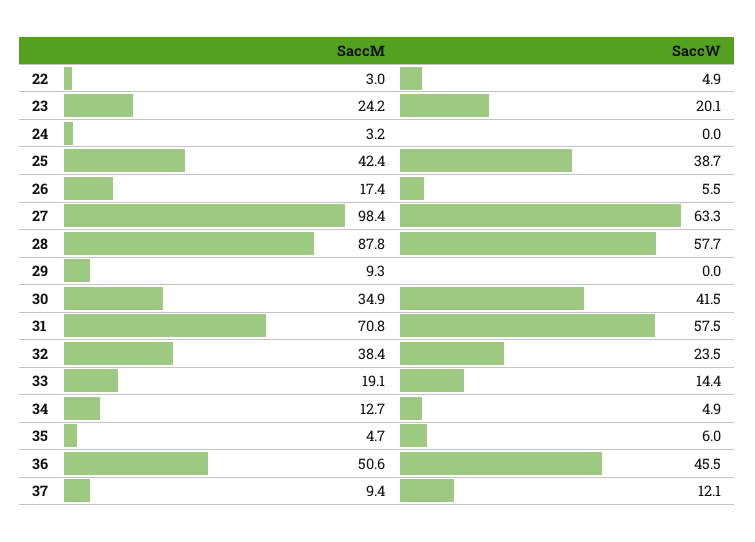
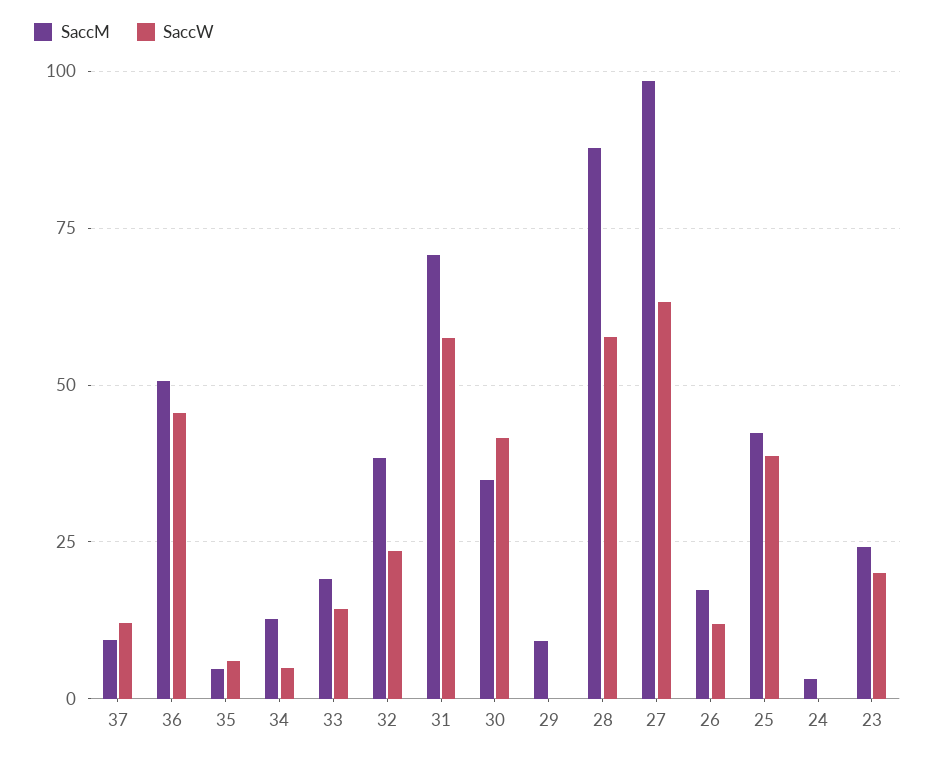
SaccM, 22: 3 -> none
SaccW, 22: 4.9 -> none
SaccW, 26: 5.5 -> 12.5

